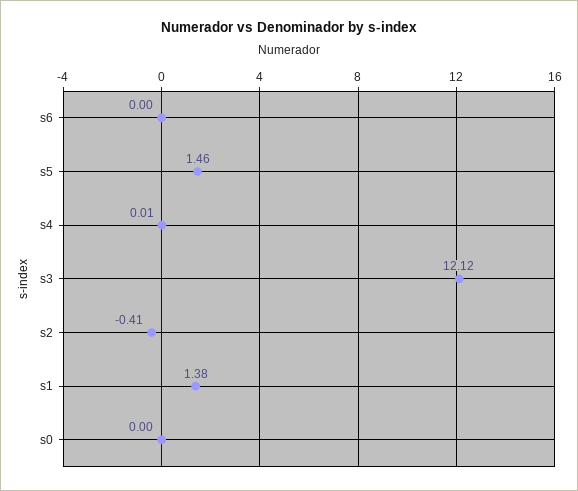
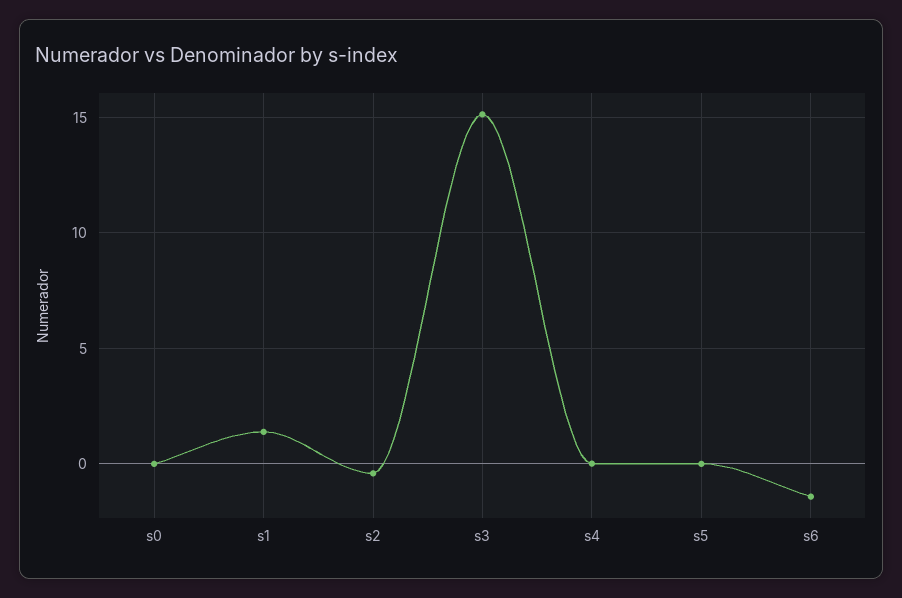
s6: 0 -> -1.5
s5: 1.46 -> 0
s3: 12.12 -> 15

